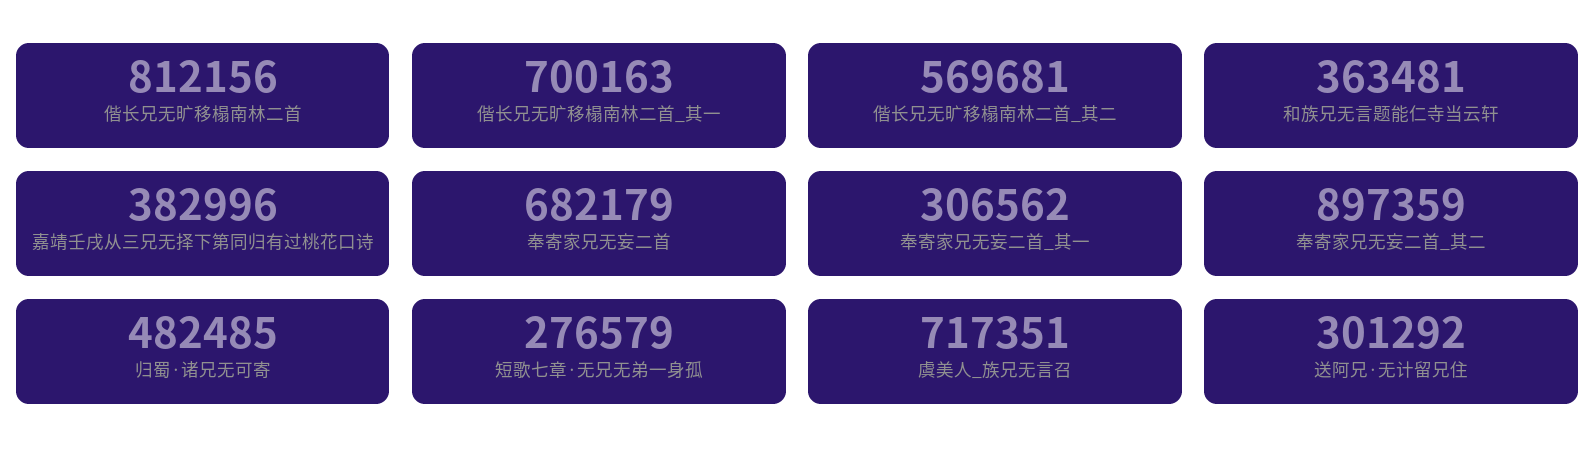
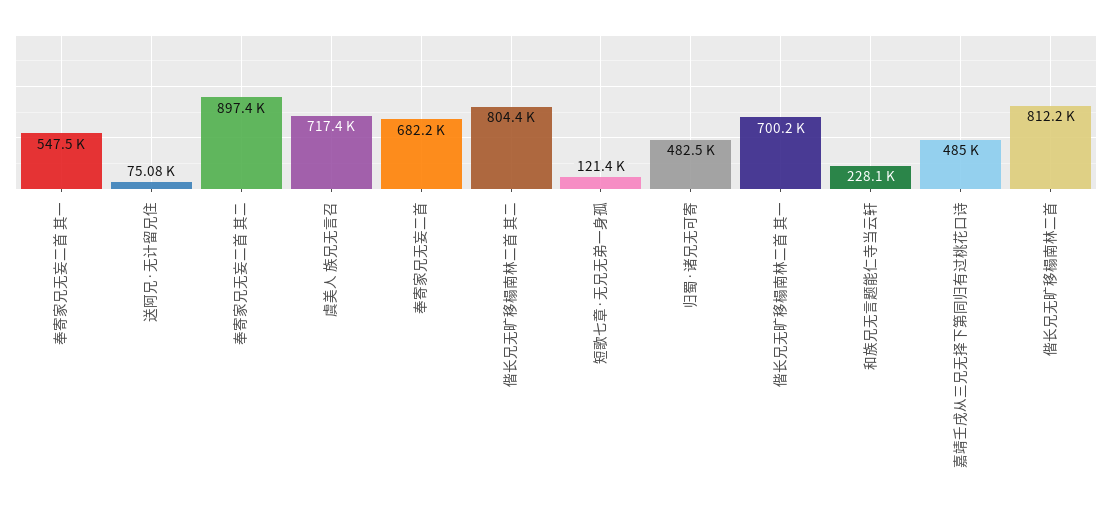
偕长兄无旷移榻南林二首_其二: 569681 -> 804400
和族兄无言题能仁寺当云轩: 363481 -> 228100
嘉靖壬戌从三兄无择下第同归有过桃花口诗: 382996 -> 485000
奉寄家兄无妄二首_其一: 306562 -> 547500
短歌七章·无兄无弟一身孤: 276579 -> 121400
送阿兄·无计留兄住: 301292 -> 75080

